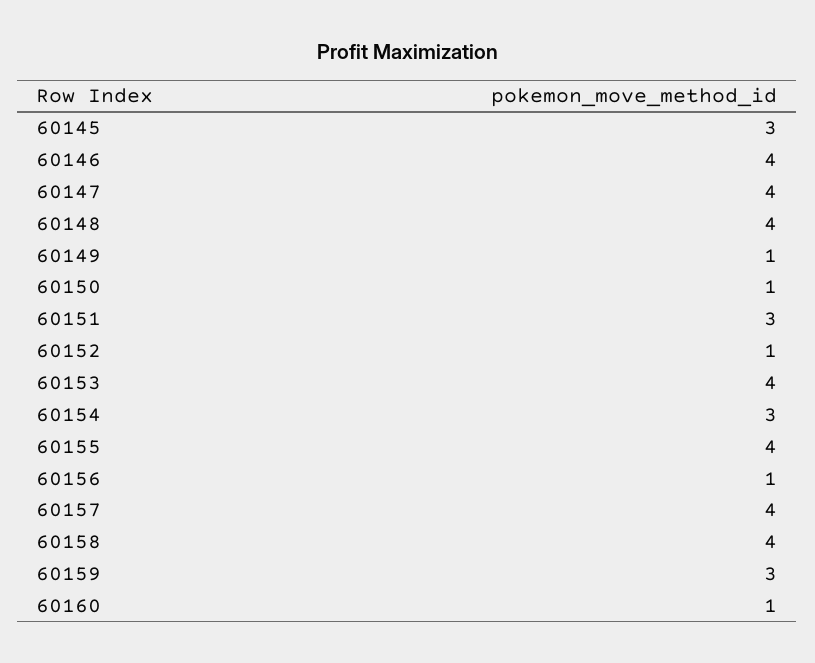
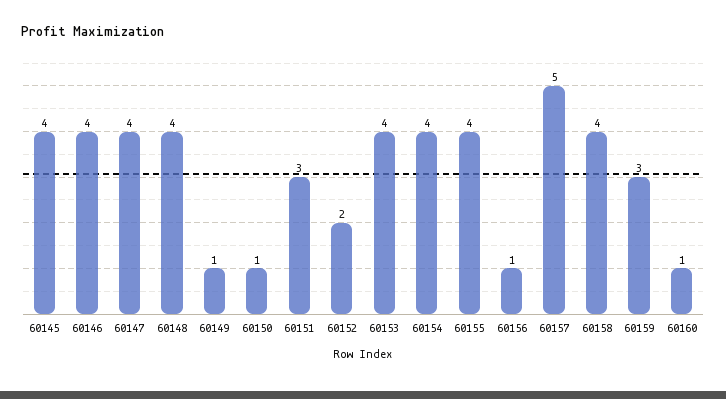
60145: 3 -> 4
60152: 1 -> 2
60154: 3 -> 4
60157: 4 -> 5

